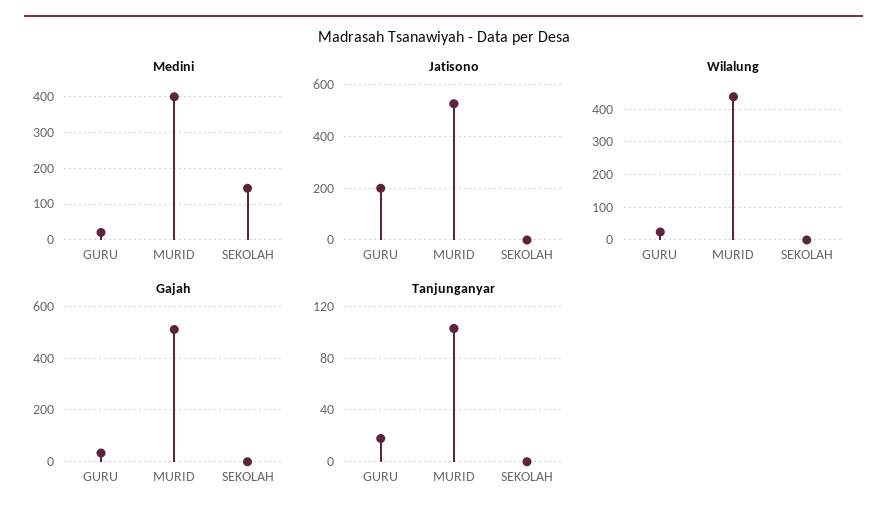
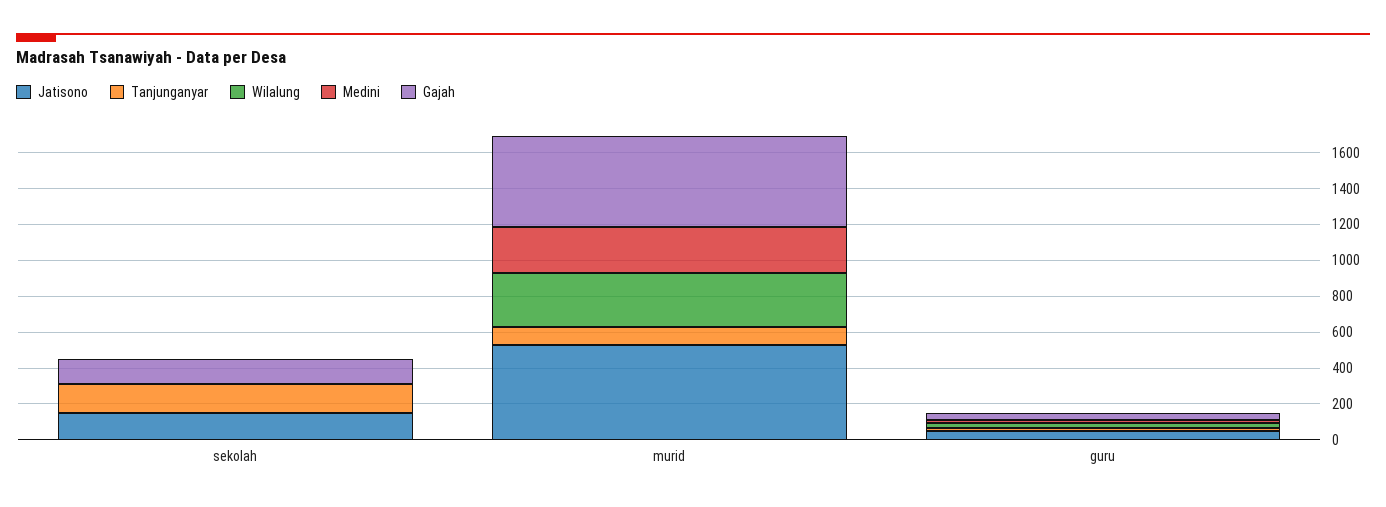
Medini, MURID: 400 -> 250
Medini, SEKOLAH: 140 -> 0
Jatisono, GURU: 200 -> 50
Jatisono, SEKOLAH: 0 -> 150
Wilalung, MURID: 440 -> 300
Gajah, SEKOLAH: 0 -> 150
Tanjunganyar, SEKOLAH: 0 -> 150

